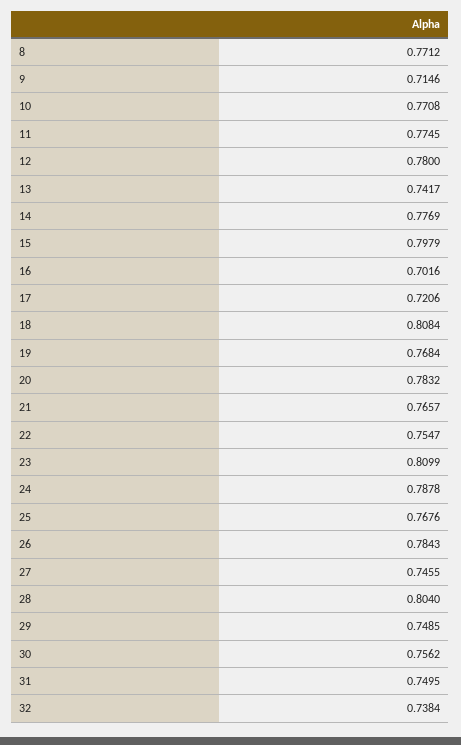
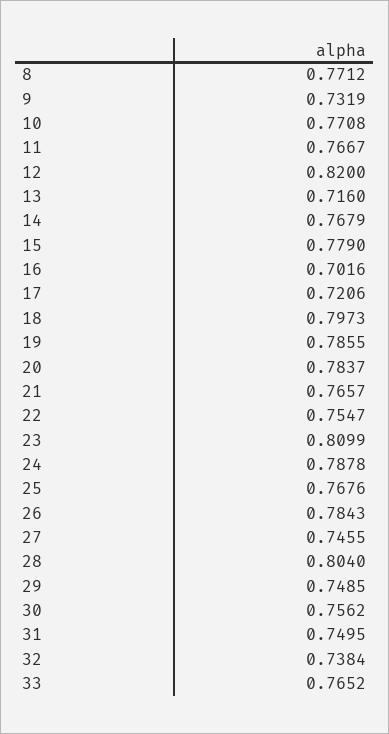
9: 0.7146 -> 0.7319
11: 0.7745 -> 0.7667
12: 0.78 -> 0.82
13: 0.7417 -> 0.716
14: 0.7769 -> 0.7679
15: 0.7979 -> 0.779
18: 0.8084 -> 0.7973
19: 0.7684 -> 0.7855
20: 0.7832 -> 0.7837
33: none -> 0.7652

